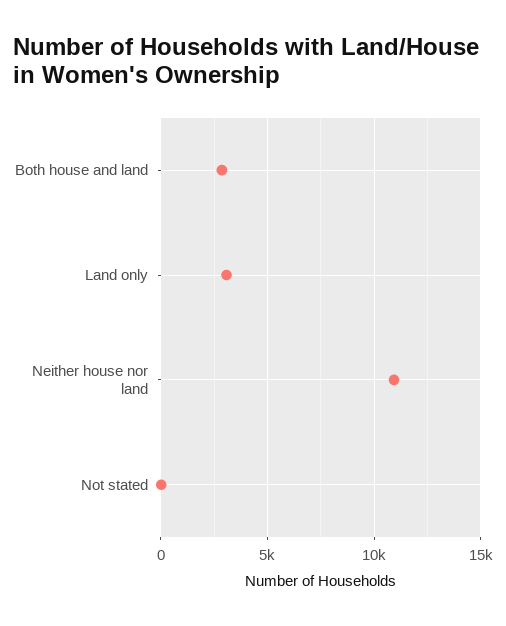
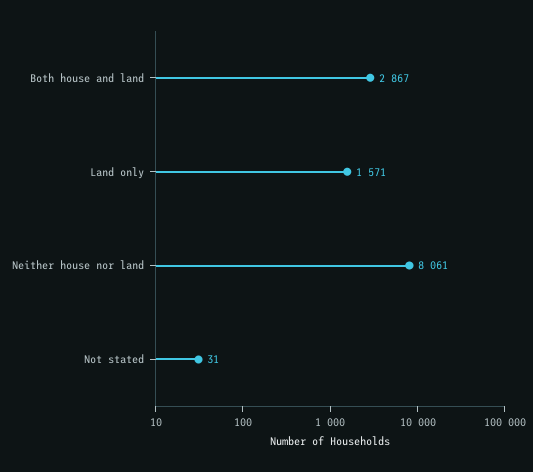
Land only: 3000 -> 1571
Neither house nor land: 11000 -> 8061

